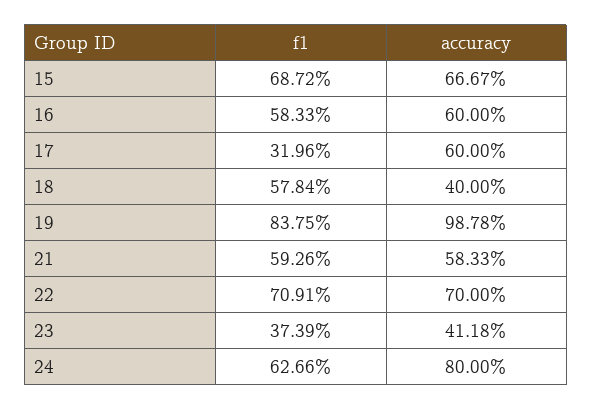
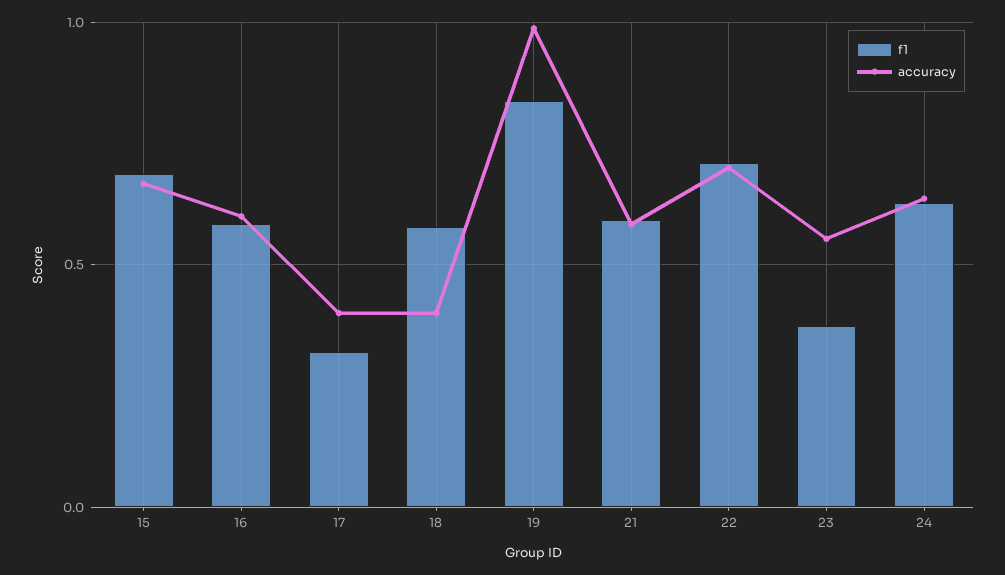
accuracy, 17: 0.6 -> 0.4
accuracy, 23: 0.4118 -> 0.55
accuracy, 24: 0.8 -> 0.65

